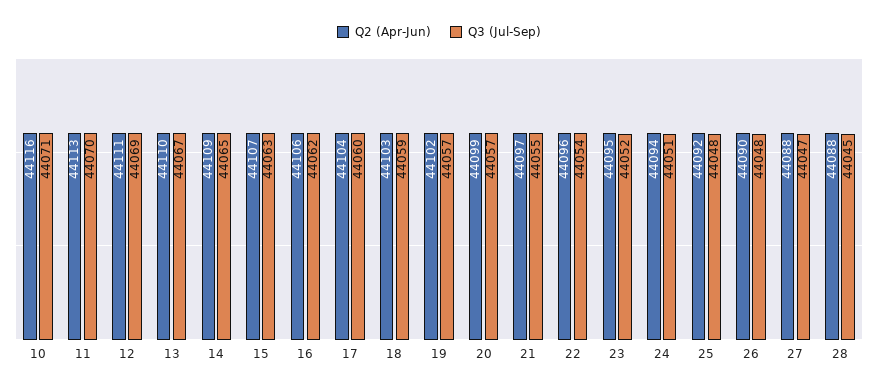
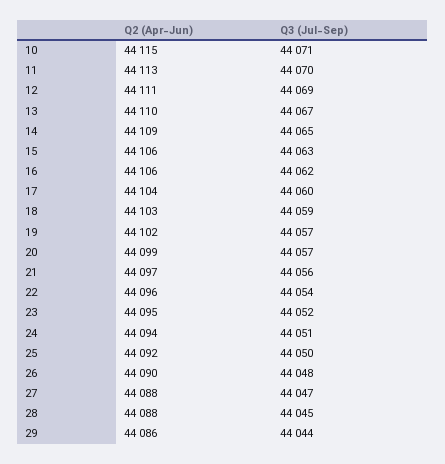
Q2 (Apr-Jun), 10: 44116 -> 44115
Q2 (Apr-Jun), 15: 44107 -> 44106
Q3 (Jul-Sep), 21: 44055 -> 44056
Q3 (Jul-Sep), 25: 44048 -> 44050
Q2 (Apr-Jun), 29: none -> 44086
Q3 (Jul-Sep), 29: none -> 44044

